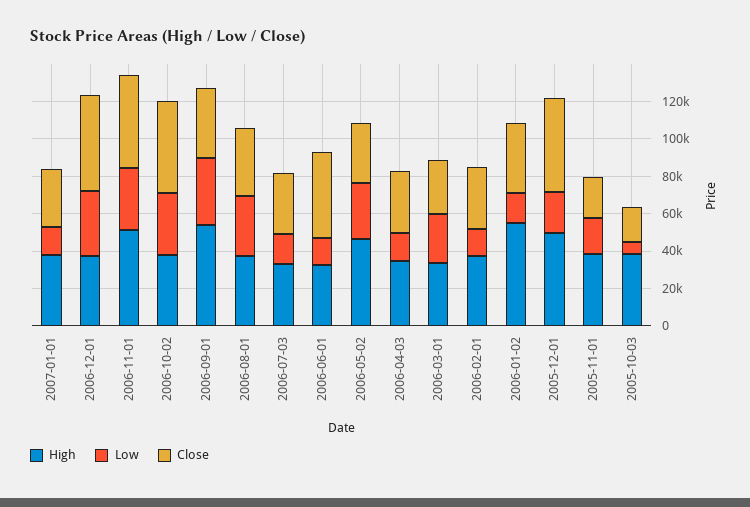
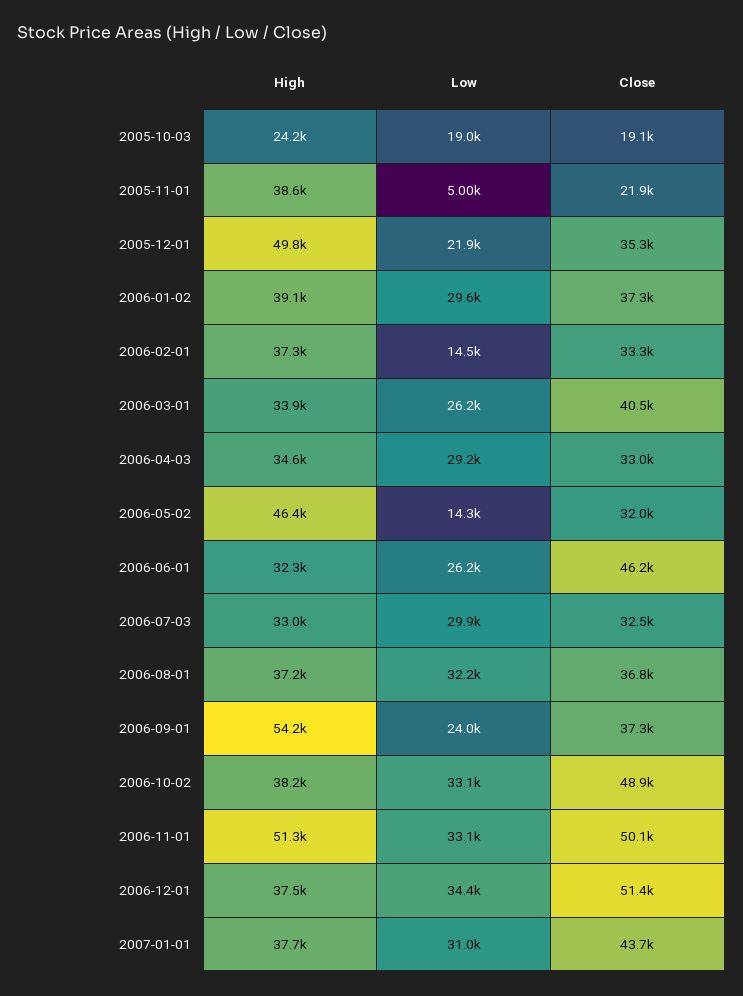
Low, 2007-01-01: 15000 -> 31000
Close, 2007-01-01: 30000 -> 43700
Low, 2006-09-01: 35000 -> 24000
Low, 2006-07-03: 15000 -> 29900
Low, 2006-06-01: 15000 -> 26200
Low, 2006-05-02: 30000 -> 14300
Low, 2006-04-03: 15000 -> 29200
Close, 2006-03-01: 30000 -> 40500
High, 2006-01-02: 55000 -> 39100
Low, 2006-01-02: 15000 -> 29600
Close, 2005-12-01: 50000 -> 35300
Low, 2005-11-01: 20000 -> 5000
High, 2005-10-03: 40000 -> 24200
Low, 2005-10-03: 5000 -> 19000

